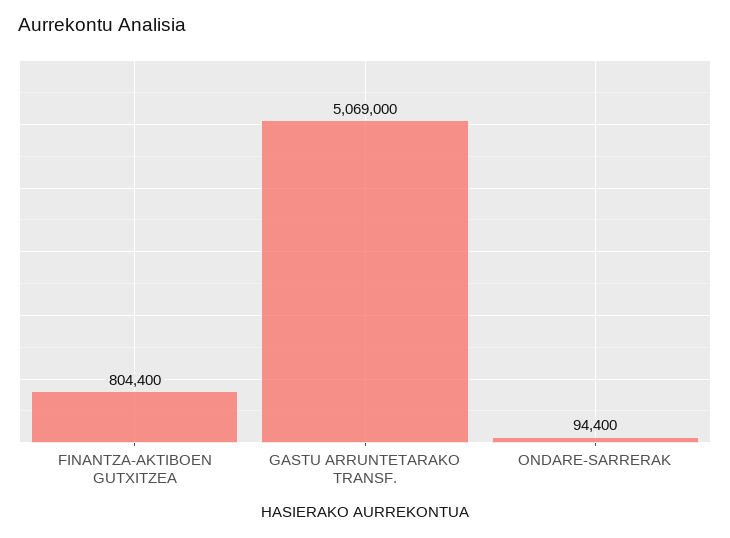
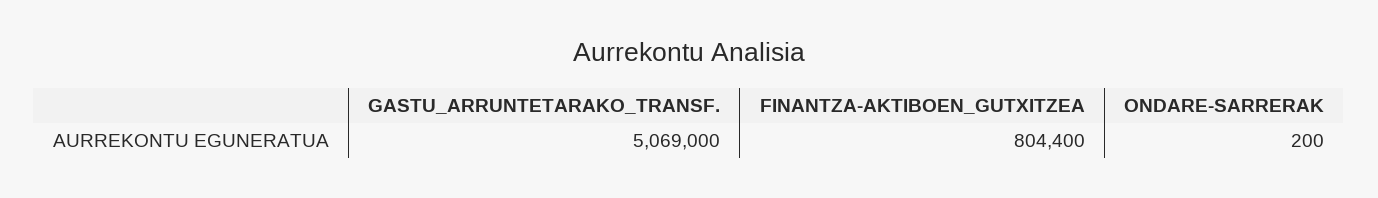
ONDARE-SARRERAK: 94400 -> 200

